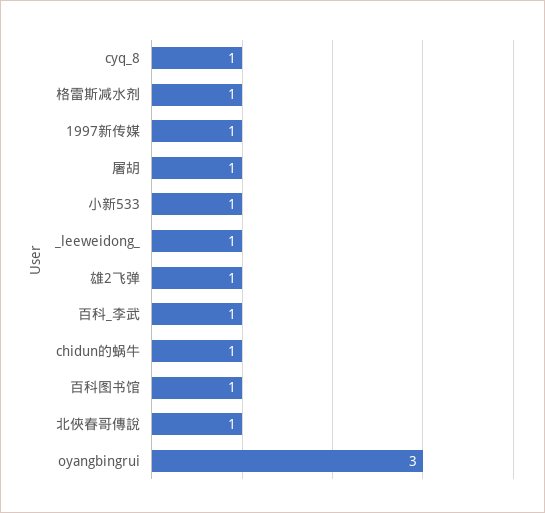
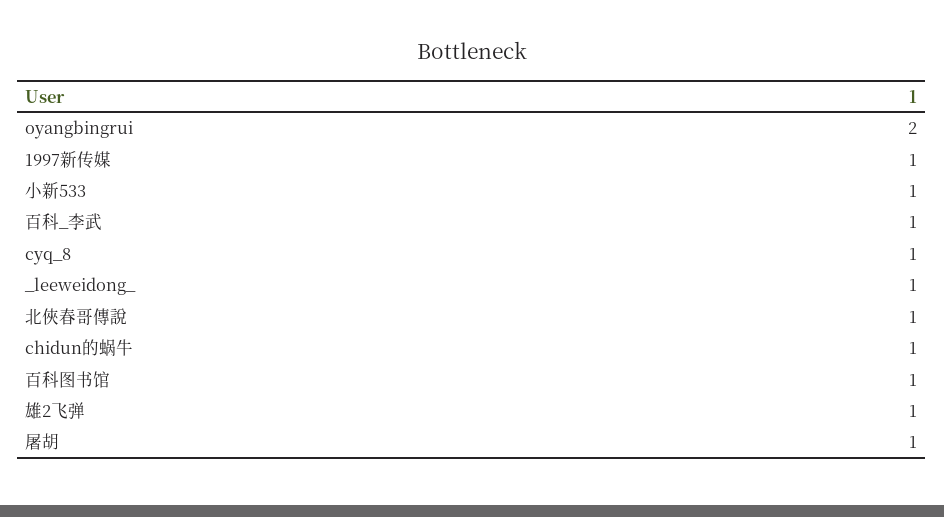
格雷斯减水剂: 1 -> none
oyangbingrui: 3 -> 2

